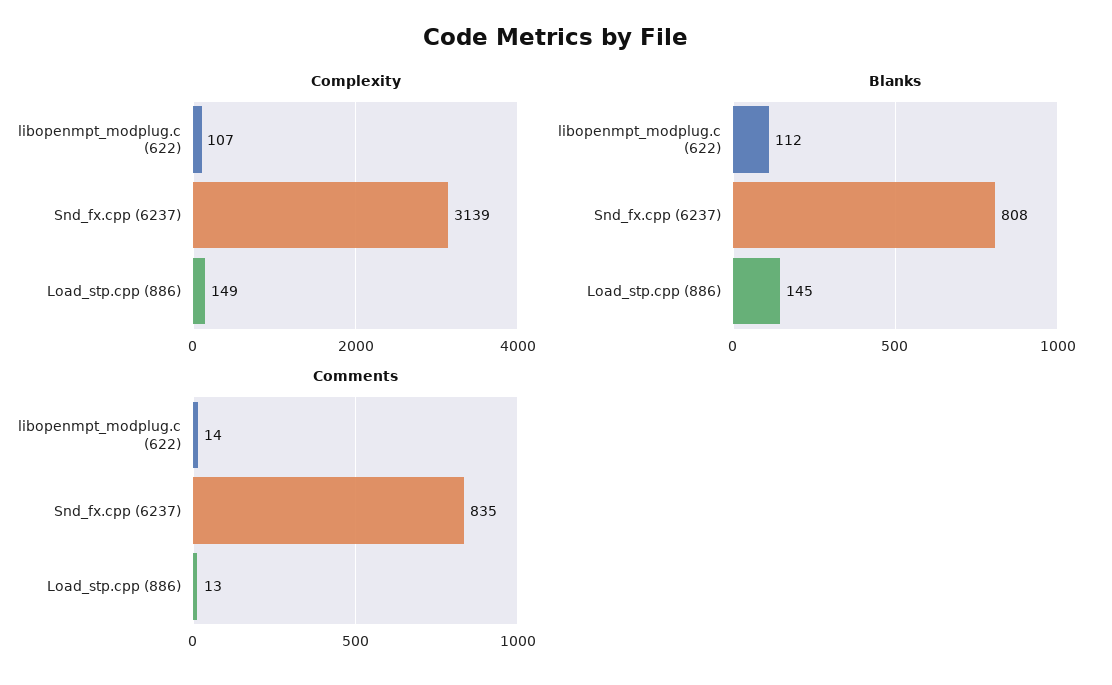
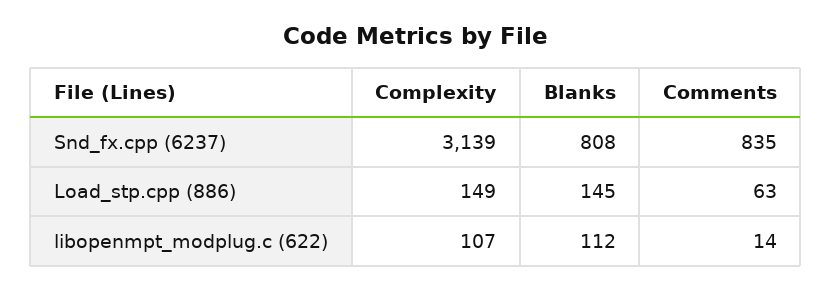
Comments, Load_stp.cpp (886): 13 -> 63

